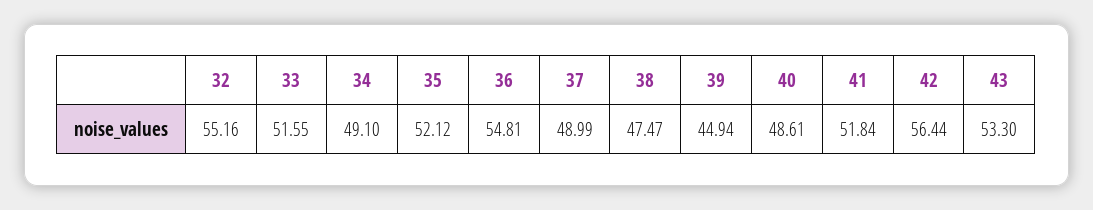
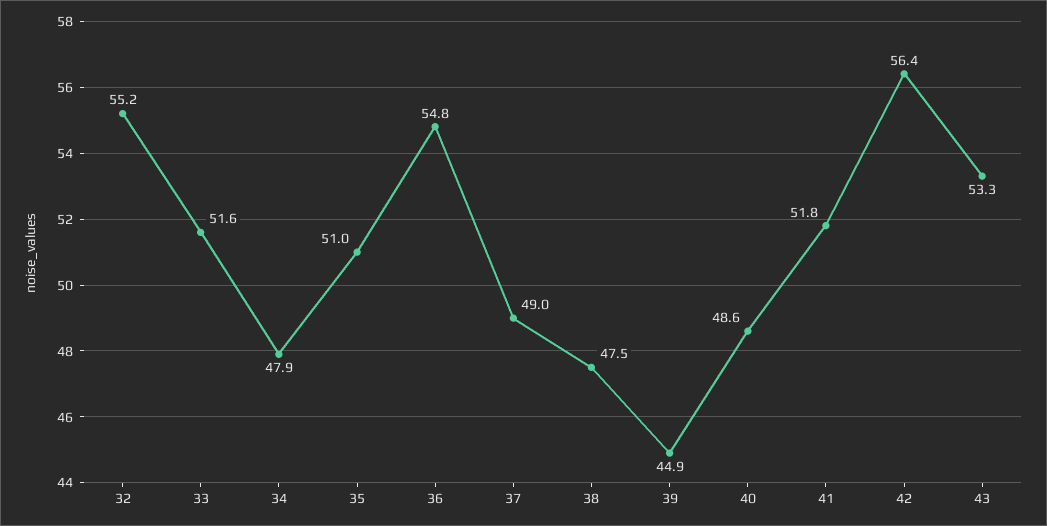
34: 49.1 -> 47.9
35: 52.12 -> 51

